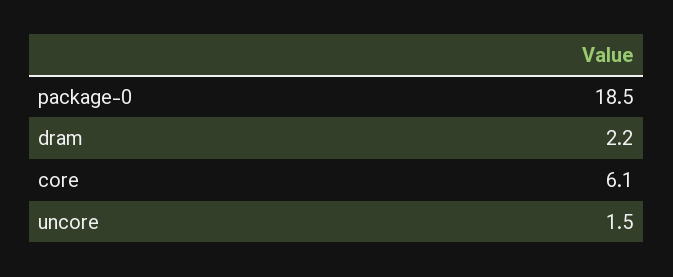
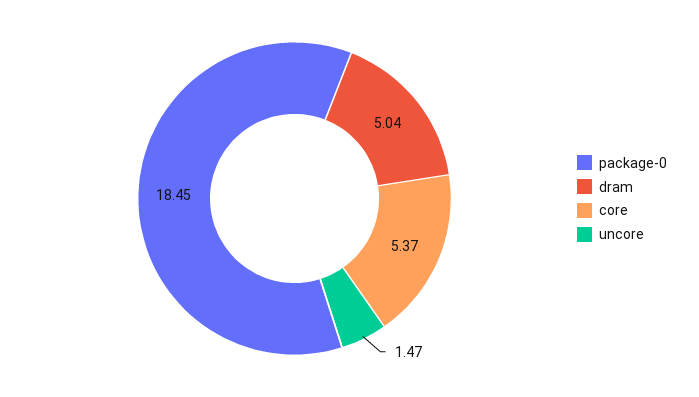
dram: 2.2 -> 5.04
core: 6.1 -> 5.37

